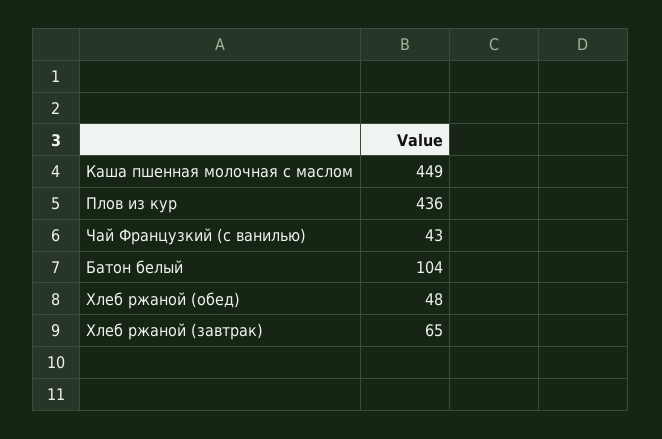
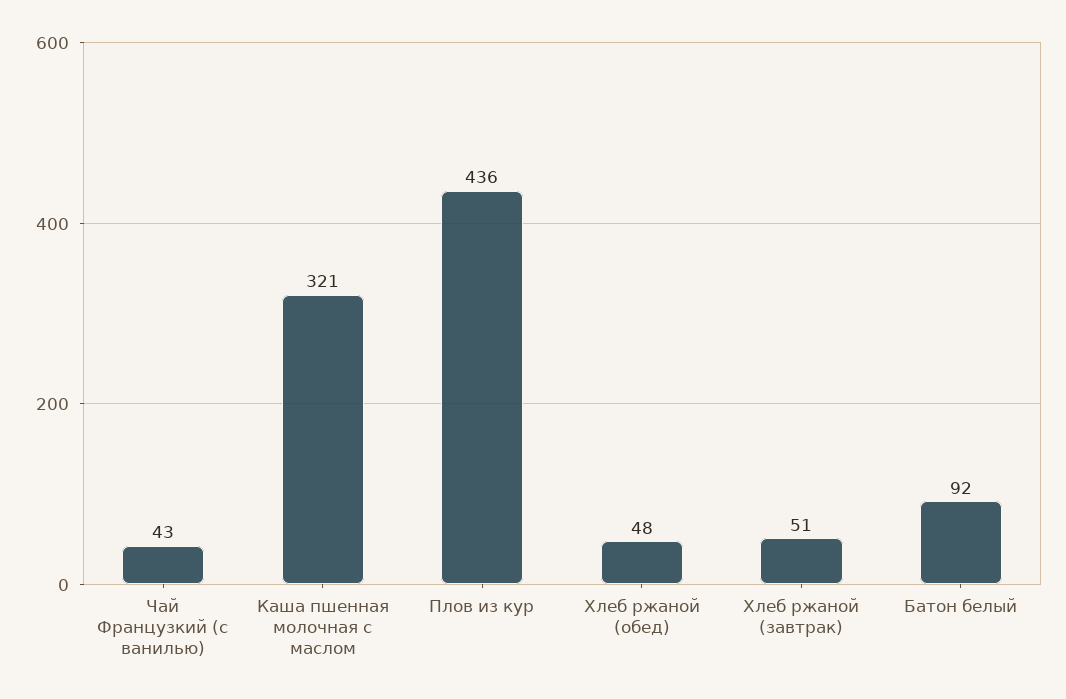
Каша пшенная молочная с маслом: 449 -> 321
Батон белый: 104 -> 92
Хлеб ржаной (завтрак): 65 -> 51

